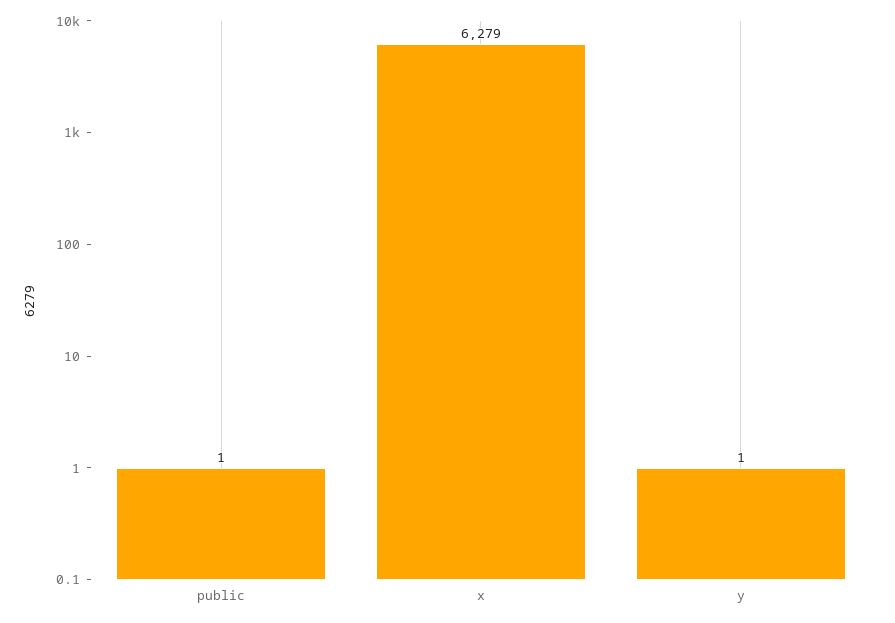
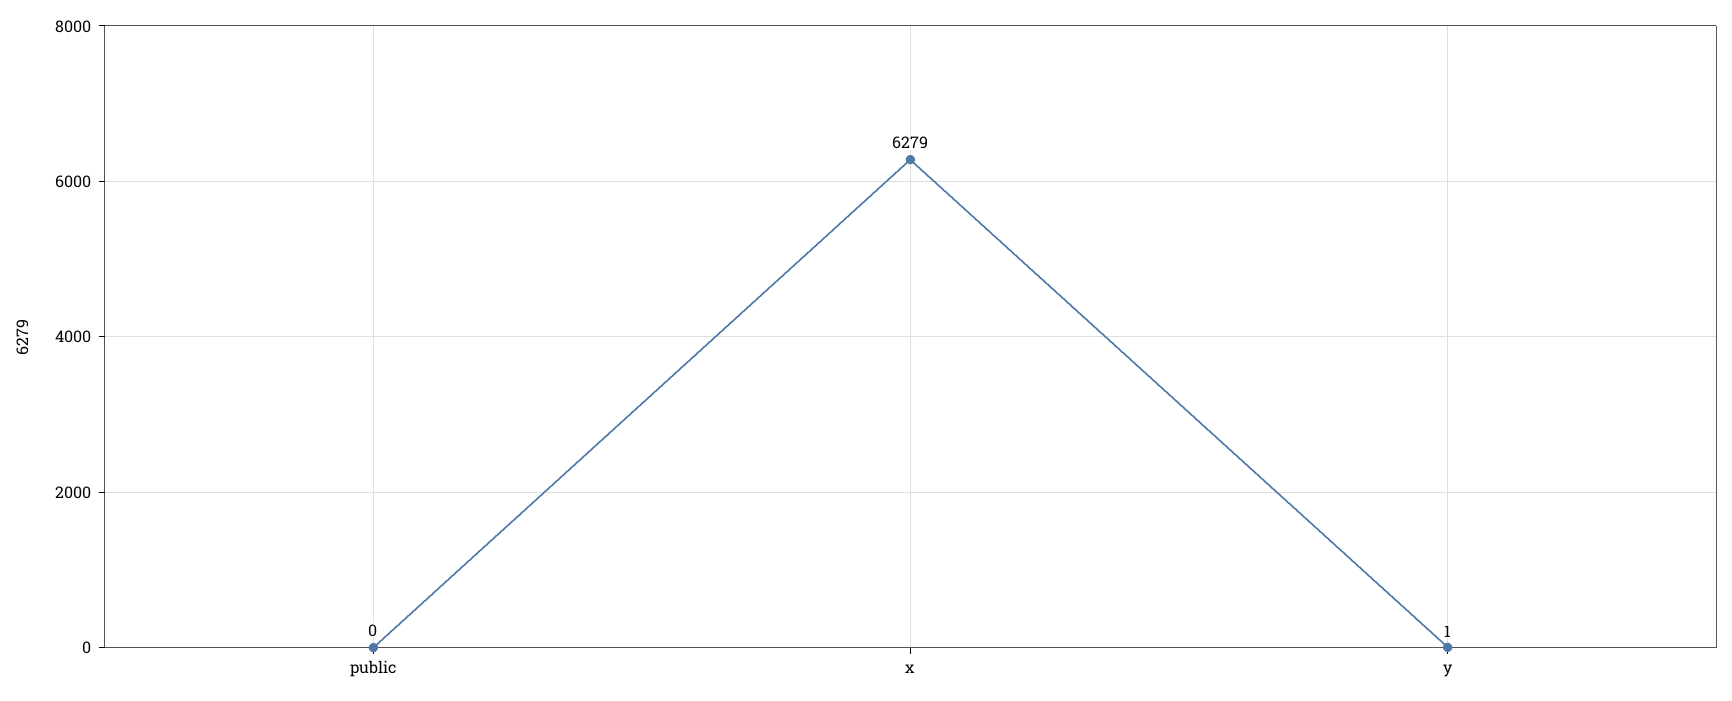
public: 1 -> 0

